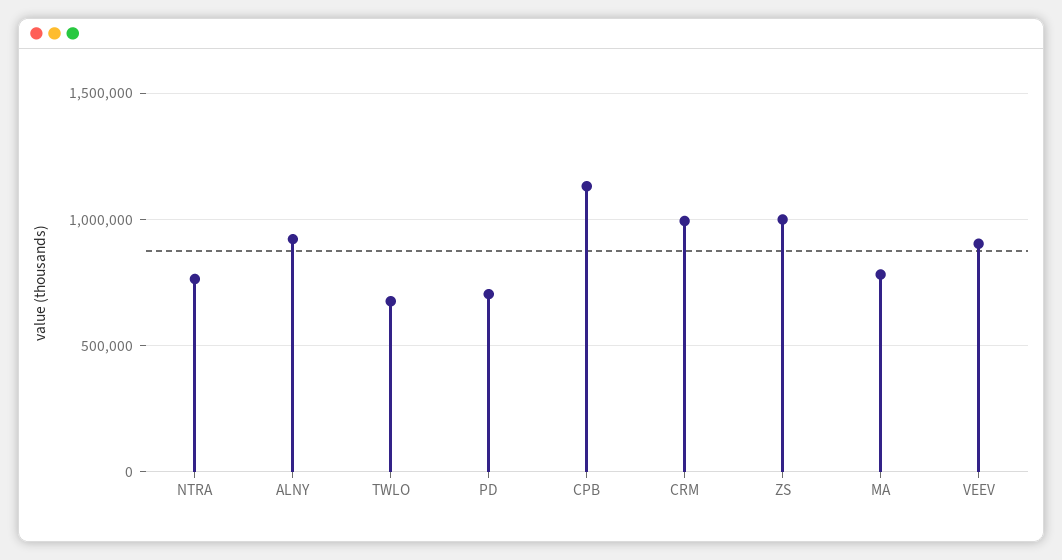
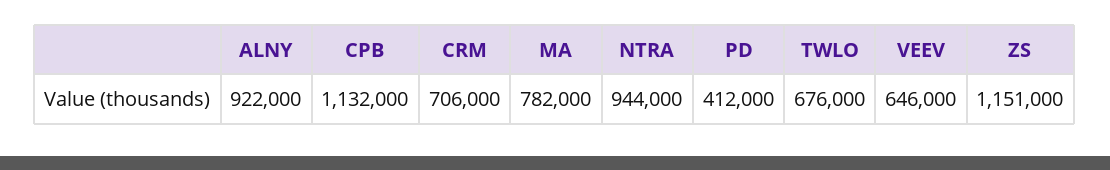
NTRA: 750000 -> 944000
PD: 700000 -> 412000
CRM: 1000000 -> 706000
ZS: 1000000 -> 1151000
VEEV: 900000 -> 646000

